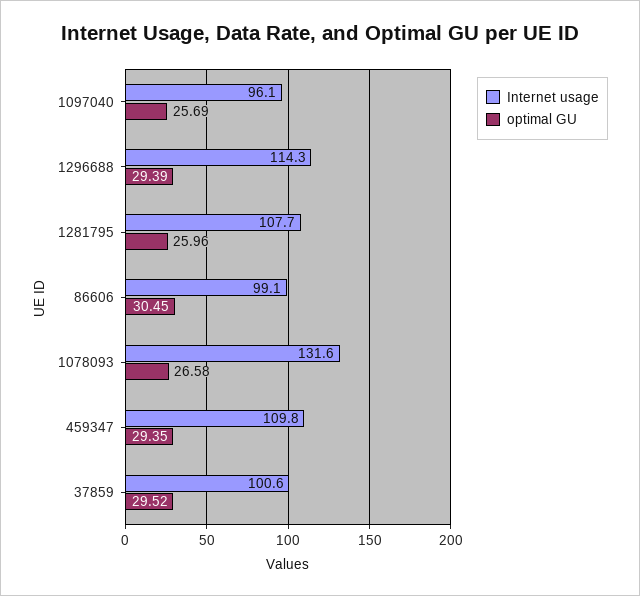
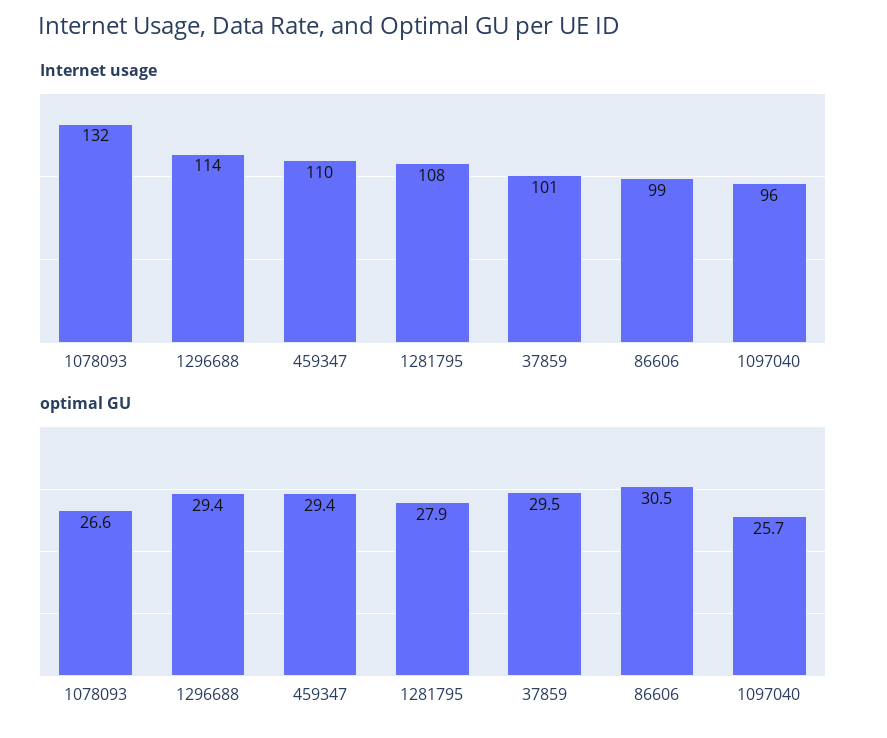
optimal GU, 1281795: 25.96 -> 27.9

